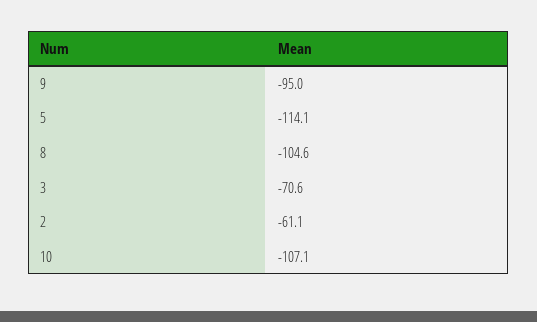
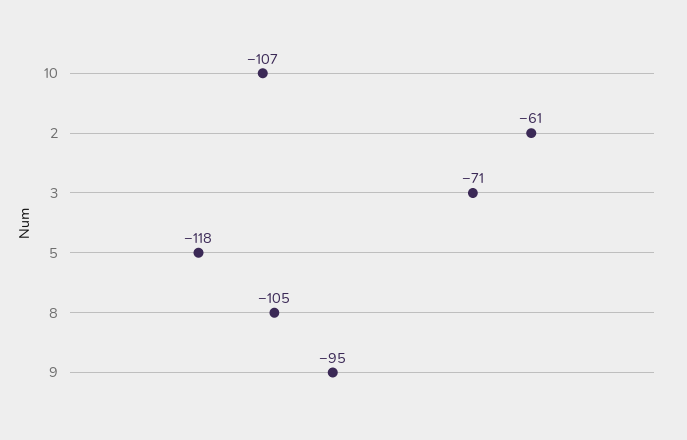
5: -114.1 -> -118

